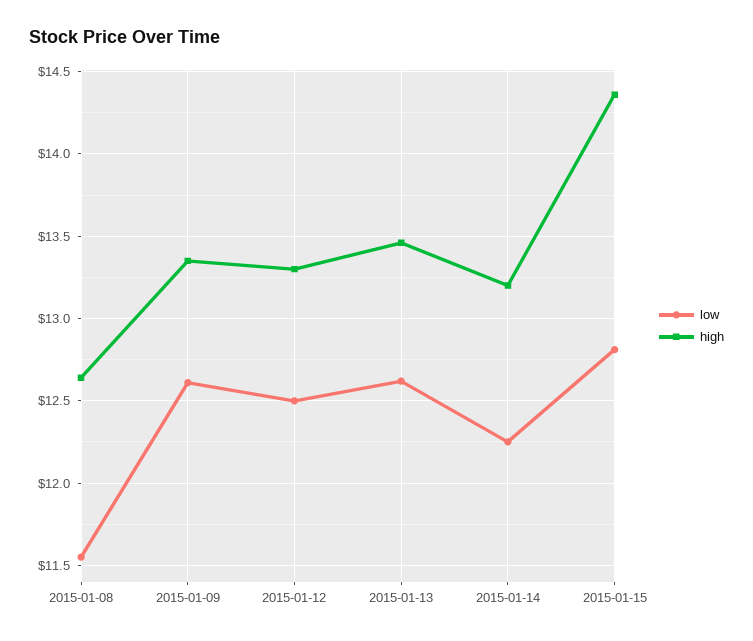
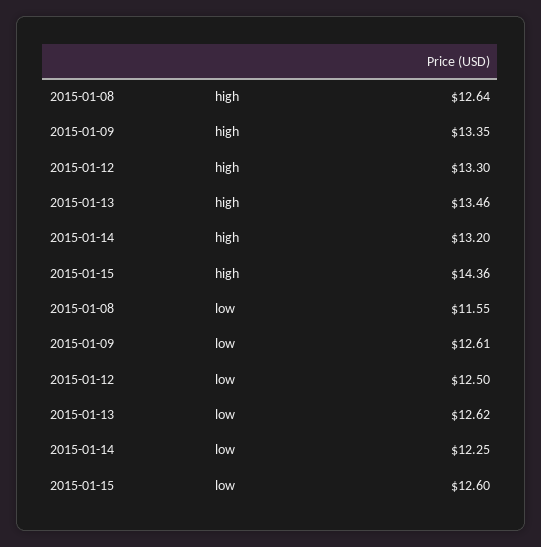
low, 2015-01-15: 12.8 -> 12.6

